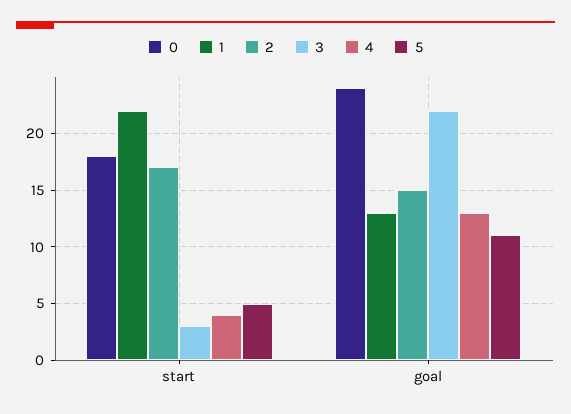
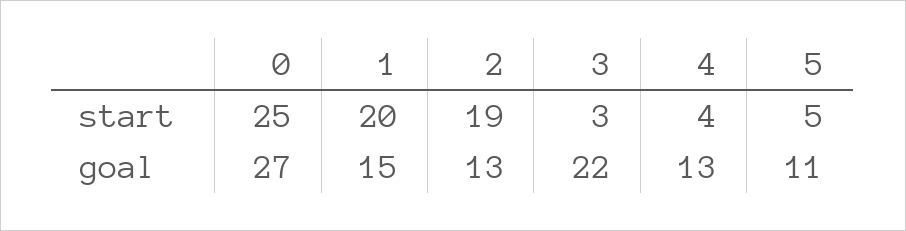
0, start: 18 -> 25
1, start: 22 -> 20
2, start: 17 -> 19
0, goal: 24 -> 27
1, goal: 13 -> 15
2, goal: 15 -> 13

